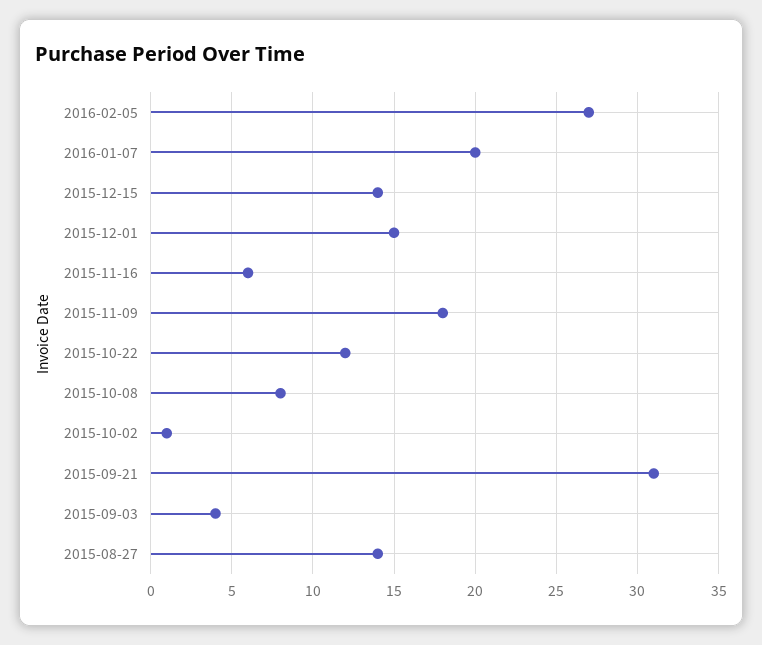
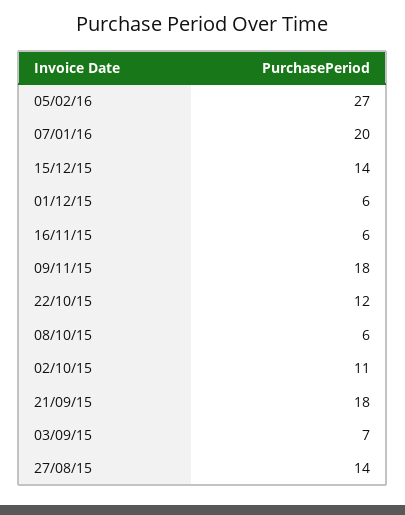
2015-12-01: 15 -> 6
2015-10-08: 8 -> 6
2015-10-02: 1 -> 11
2015-09-21: 31 -> 18
2015-09-03: 4 -> 7

